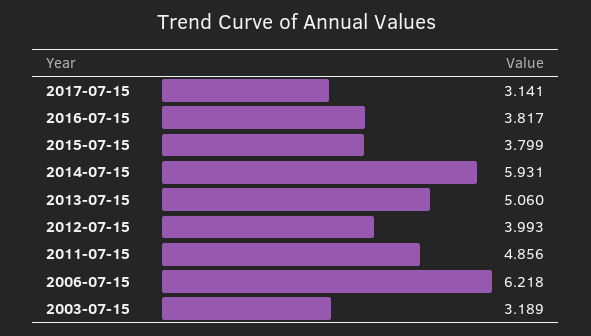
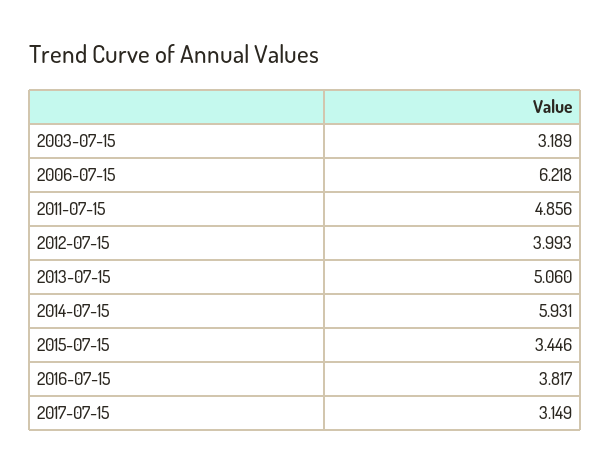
2017-07-15: 3.141 -> 3.149
2015-07-15: 3.799 -> 3.446

